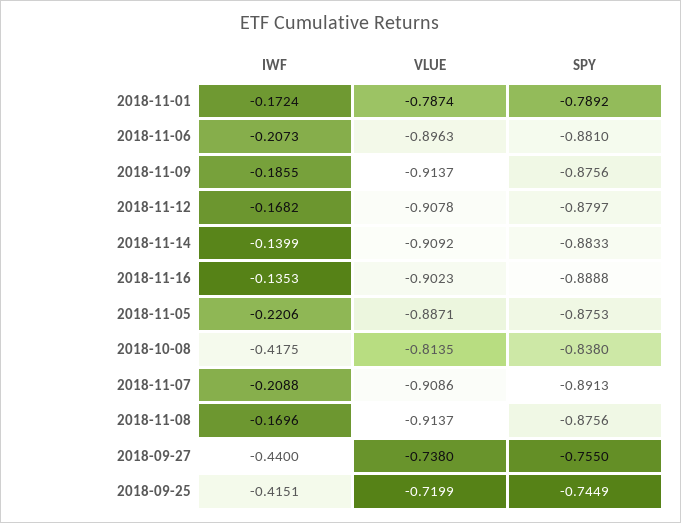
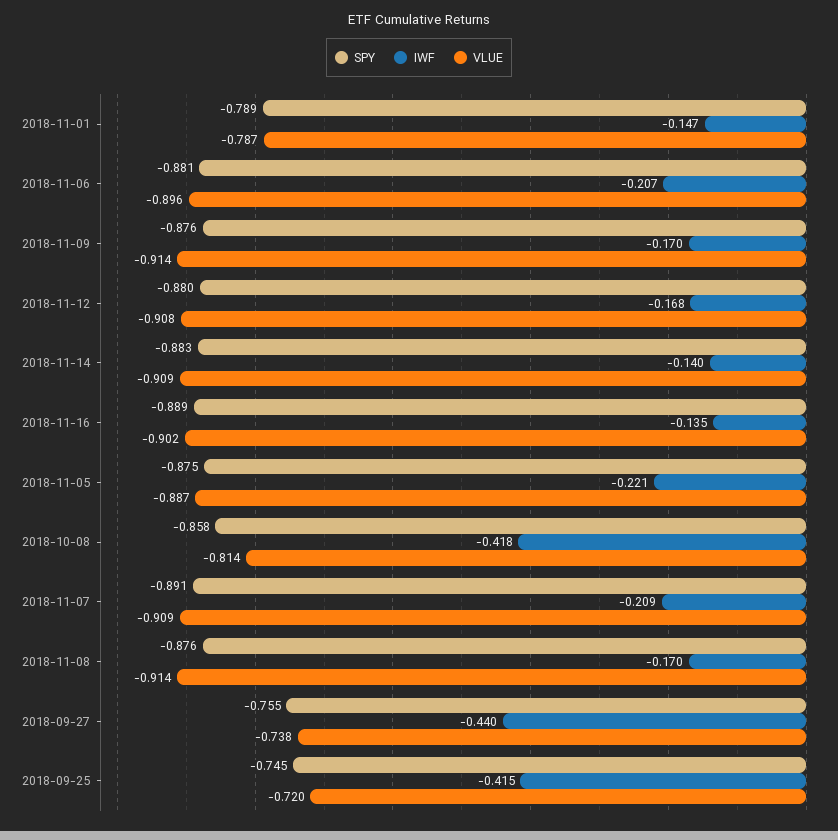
IWF, 2018-11-01: -0.1724 -> -0.147
IWF, 2018-11-09: -0.1855 -> -0.17
SPY, 2018-10-08: -0.838 -> -0.858

